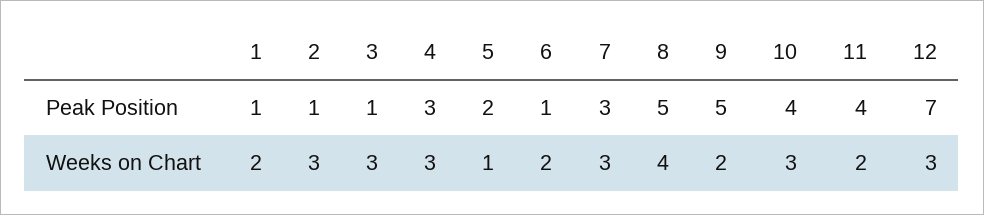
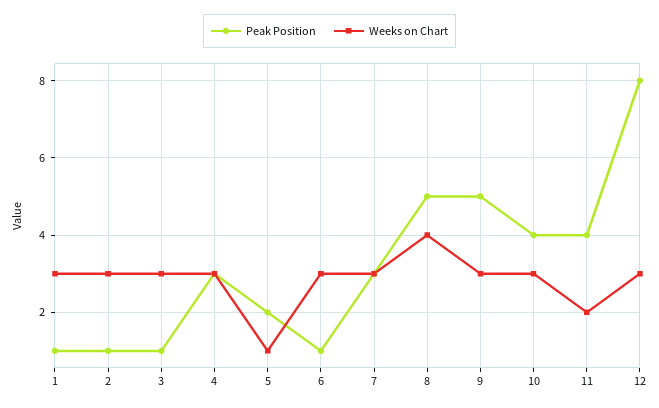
Peak Position, 12: 7 -> 8
Weeks on Chart, 1: 2 -> 3
Weeks on Chart, 6: 2 -> 3
Weeks on Chart, 9: 2 -> 3

